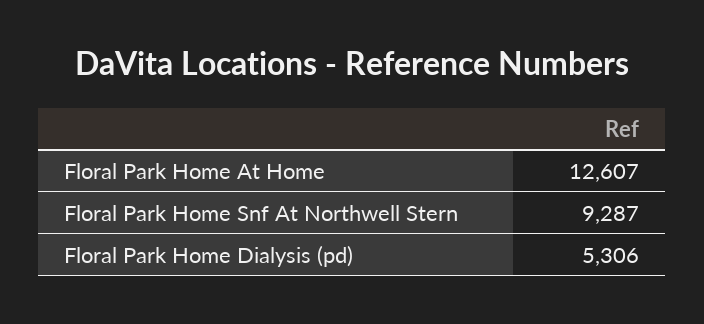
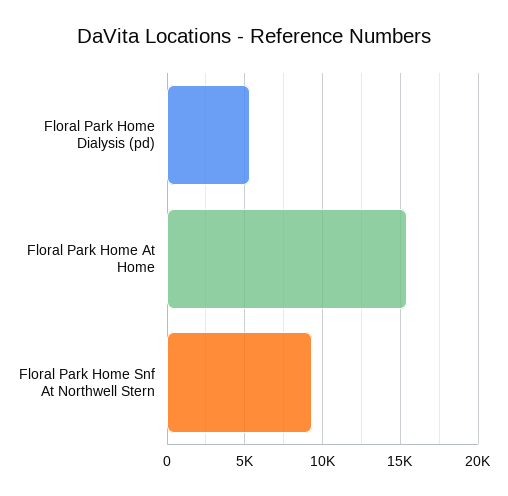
Floral Park Home At Home: 12607 -> 15500

